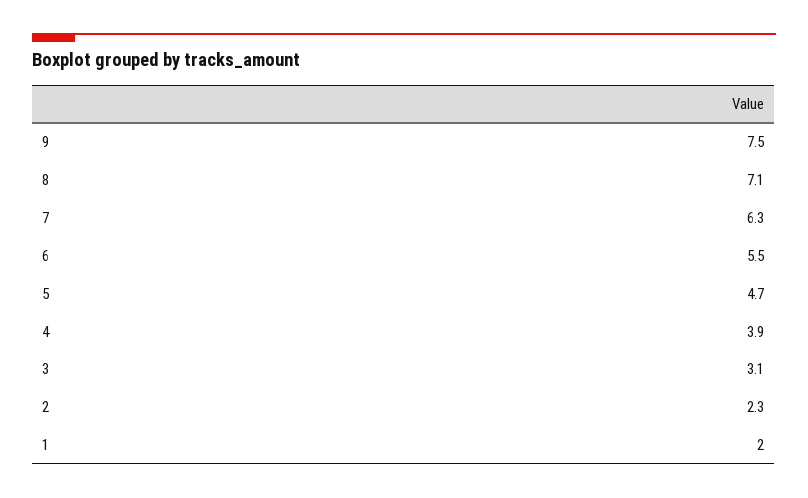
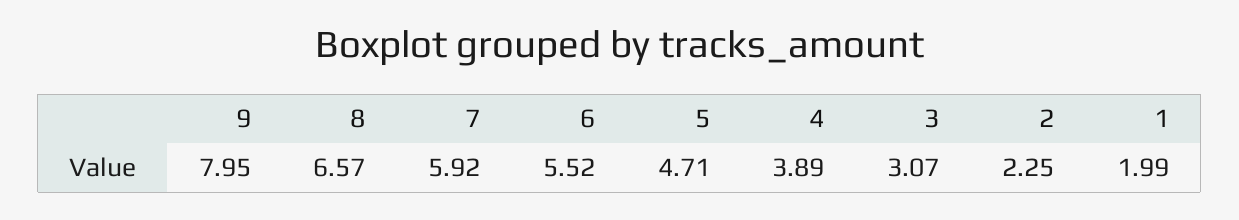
9: 7.5 -> 7.95
8: 7.1 -> 6.57
7: 6.3 -> 5.92

